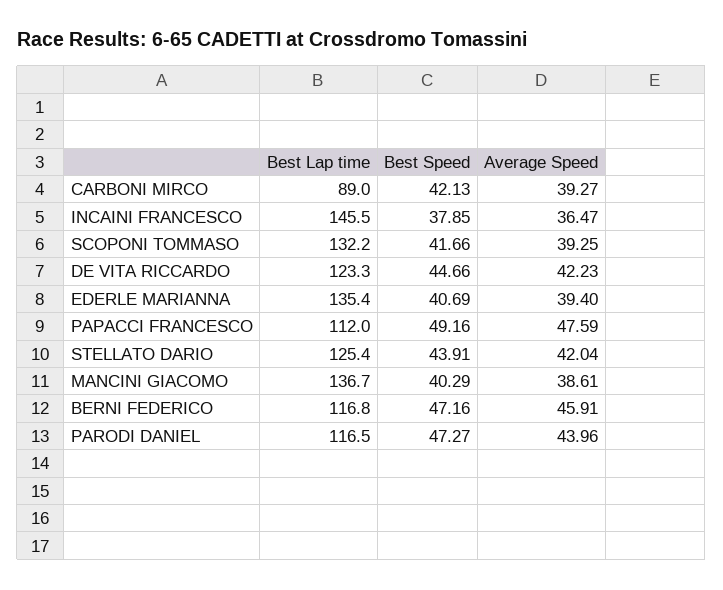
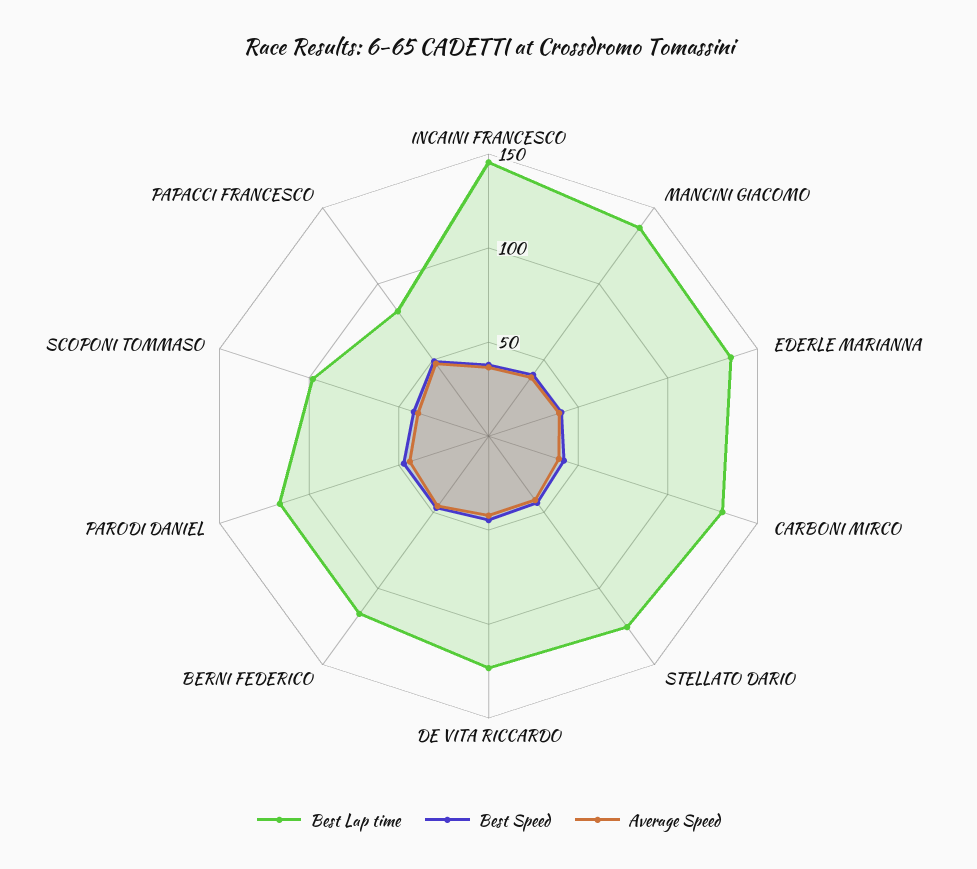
Best Lap time, CARBONI MIRCO: 89 -> 130
Best Lap time, SCOPONI TOMMASO: 132.2 -> 100
Best Lap time, PAPACCI FRANCESCO: 112 -> 80

